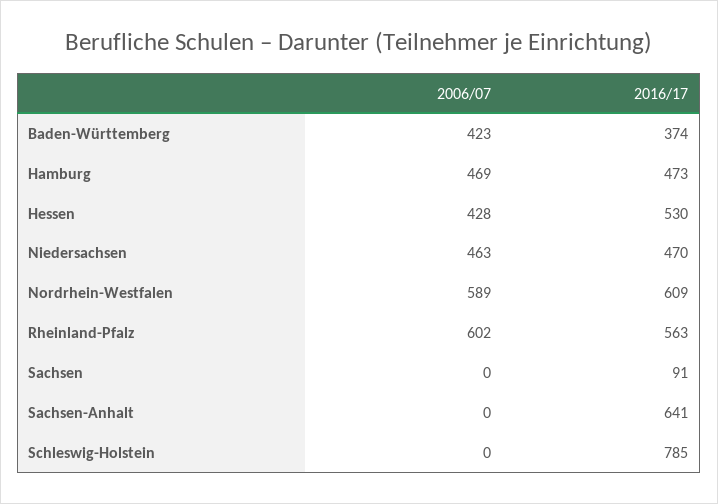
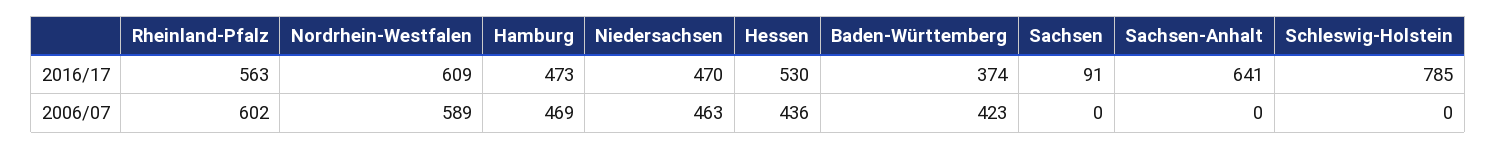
2006/07, Hessen: 428 -> 436

